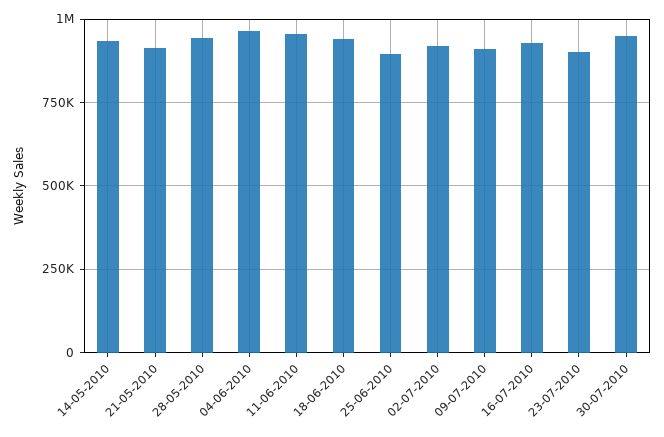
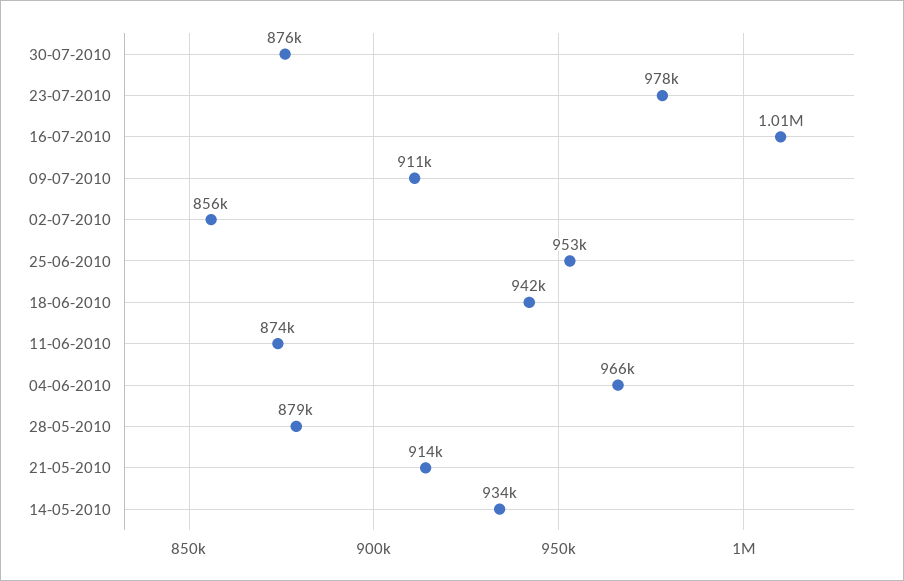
28-05-2010: 950000 -> 879000
11-06-2010: 950000 -> 874000
25-06-2010: 900000 -> 953000
02-07-2010: 925000 -> 856000
16-07-2010: 925000 -> 1010000
23-07-2010: 900000 -> 978000
30-07-2010: 950000 -> 876000

